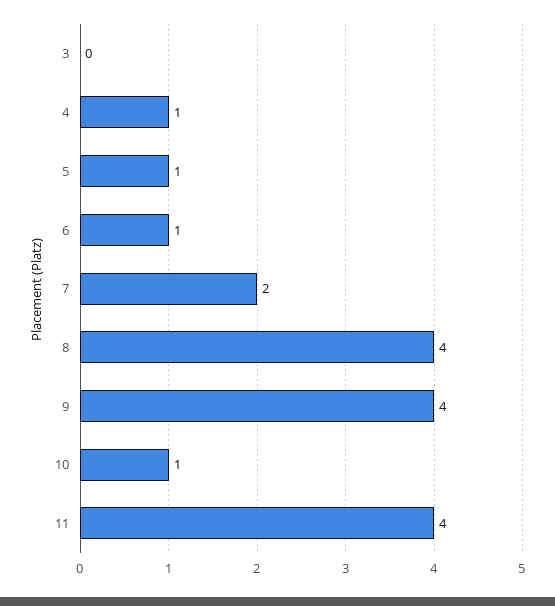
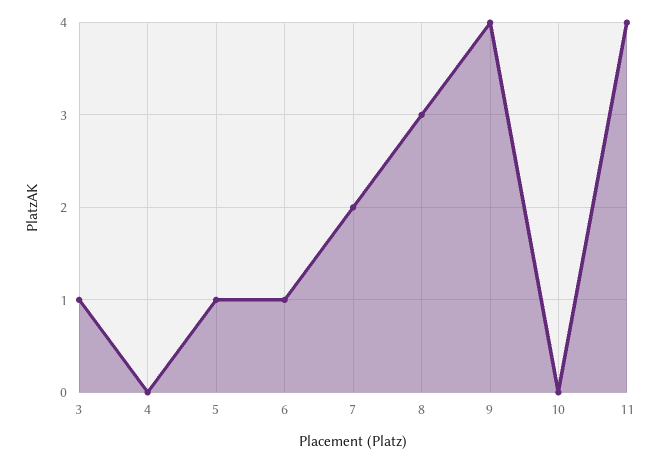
3: 0 -> 1
4: 1 -> 0
8: 4 -> 3
10: 1 -> 0

